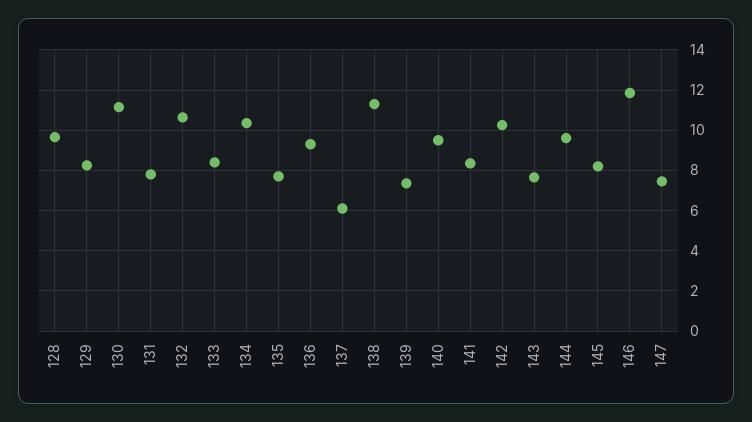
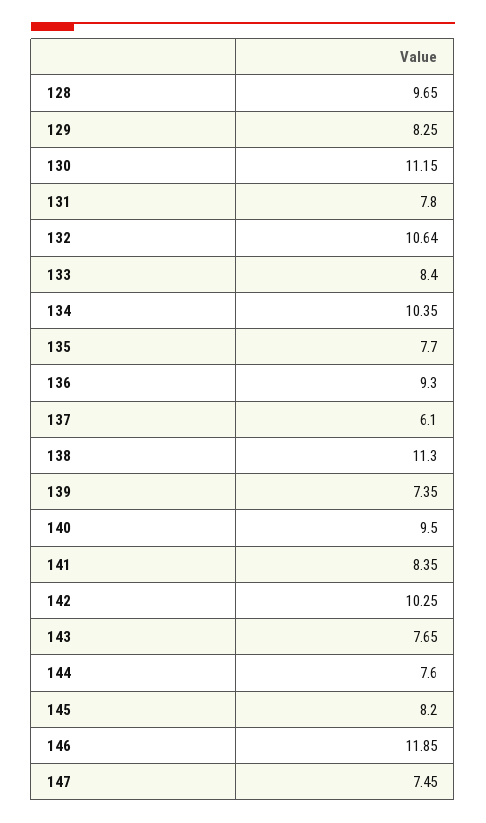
144: 9.5 -> 7.6

